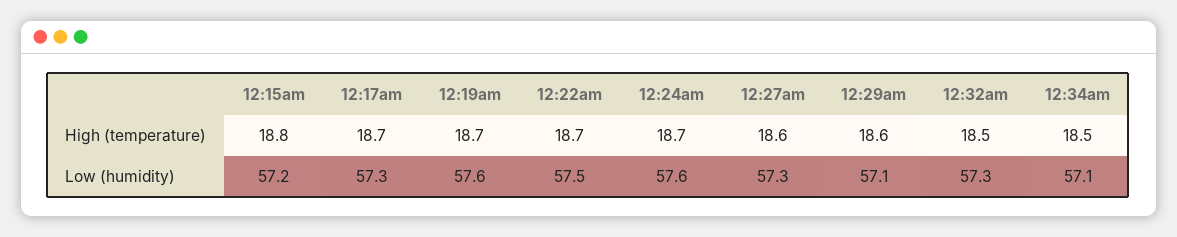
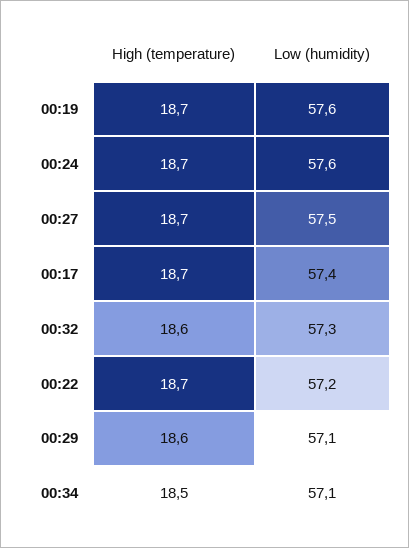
12:15am, High (temperature): 18.8 -> none
12:27am, High (temperature): 18.6 -> 18.7
12:32am, High (temperature): 18.5 -> 18.6
12:15am, Low (humidity): 57.2 -> none
12:17am, Low (humidity): 57.3 -> 57.4
12:22am, Low (humidity): 57.5 -> 57.2
12:27am, Low (humidity): 57.3 -> 57.5

